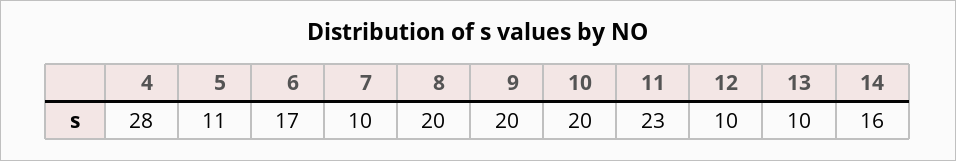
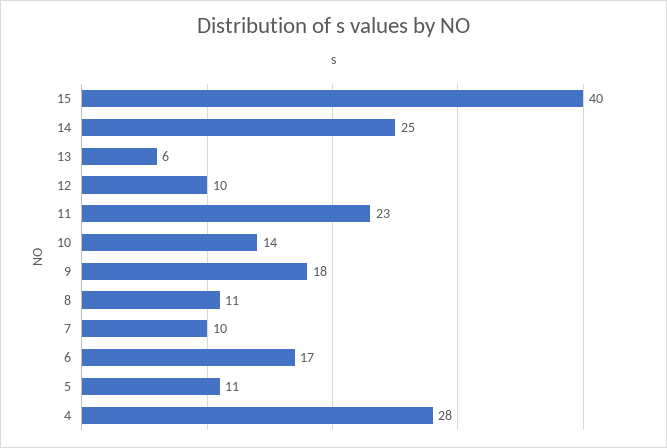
8: 20 -> 11
9: 20 -> 18
10: 20 -> 14
13: 10 -> 6
14: 16 -> 25
15: none -> 40

